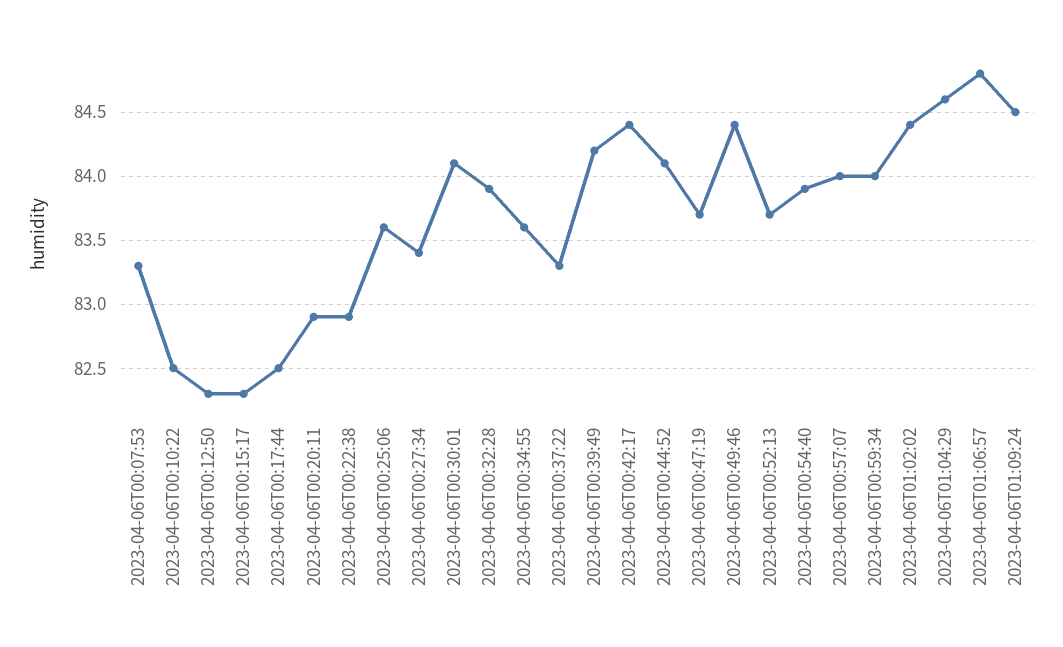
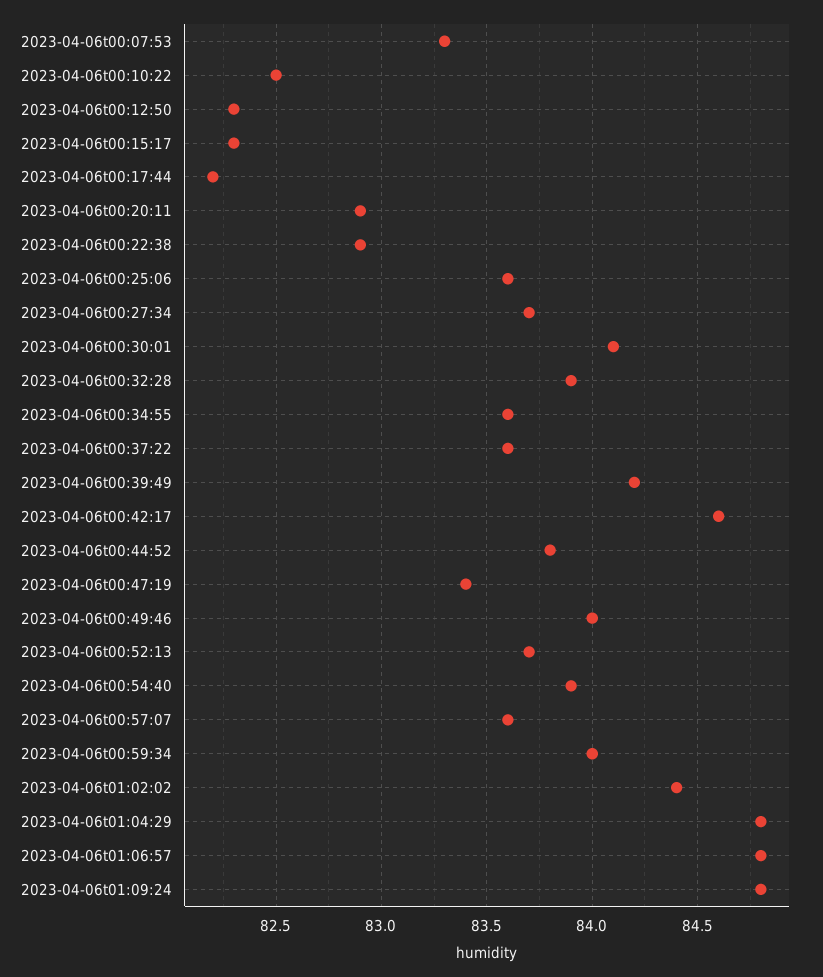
2023-04-06T00:17:44: 82.5 -> 82.2
2023-04-06T00:27:34: 83.4 -> 83.7
2023-04-06T00:37:22: 83.3 -> 83.6
2023-04-06T00:42:17: 84.4 -> 84.6
2023-04-06T00:44:52: 84.1 -> 83.8
2023-04-06T00:47:19: 83.7 -> 83.4
2023-04-06T00:49:46: 84.4 -> 84
2023-04-06T00:57:07: 84 -> 83.6
2023-04-06T01:04:29: 84.6 -> 84.8
2023-04-06T01:09:24: 84.5 -> 84.8

